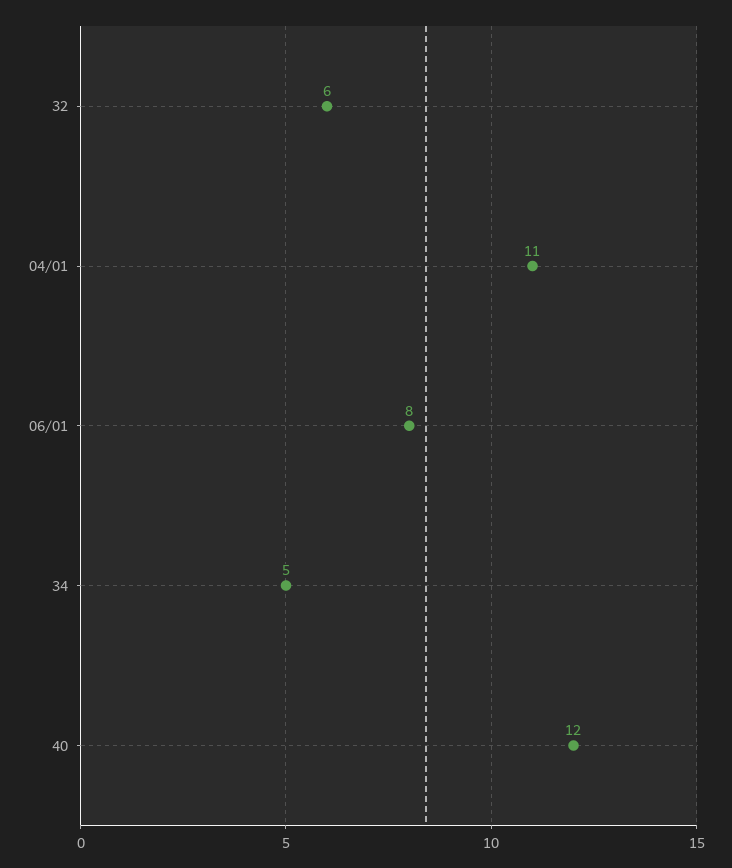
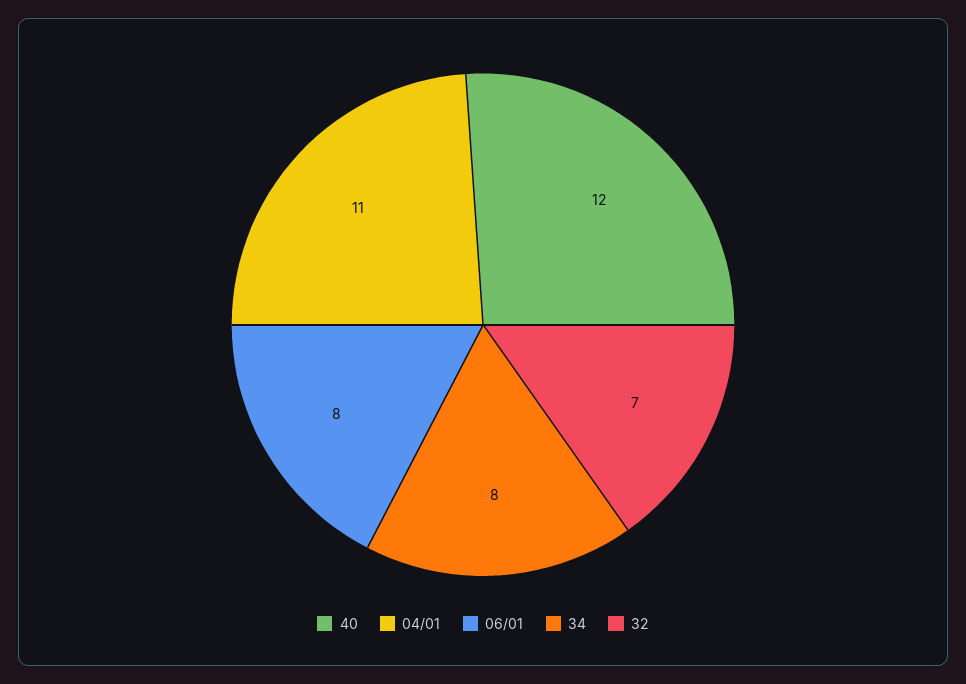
32: 6 -> 7
34: 5 -> 8

